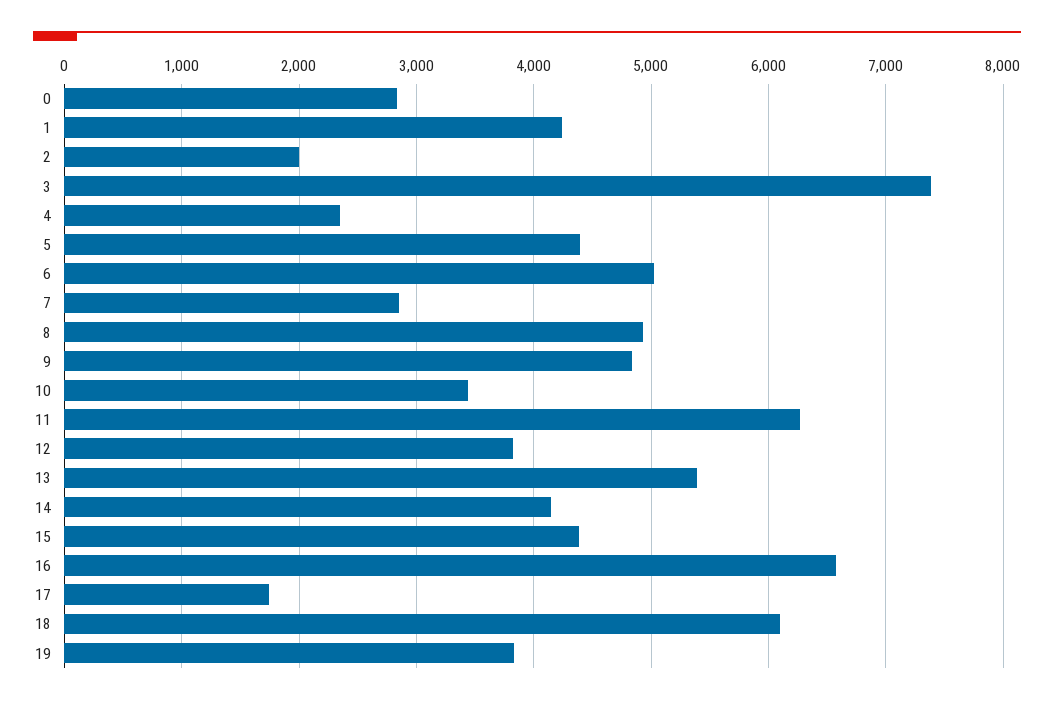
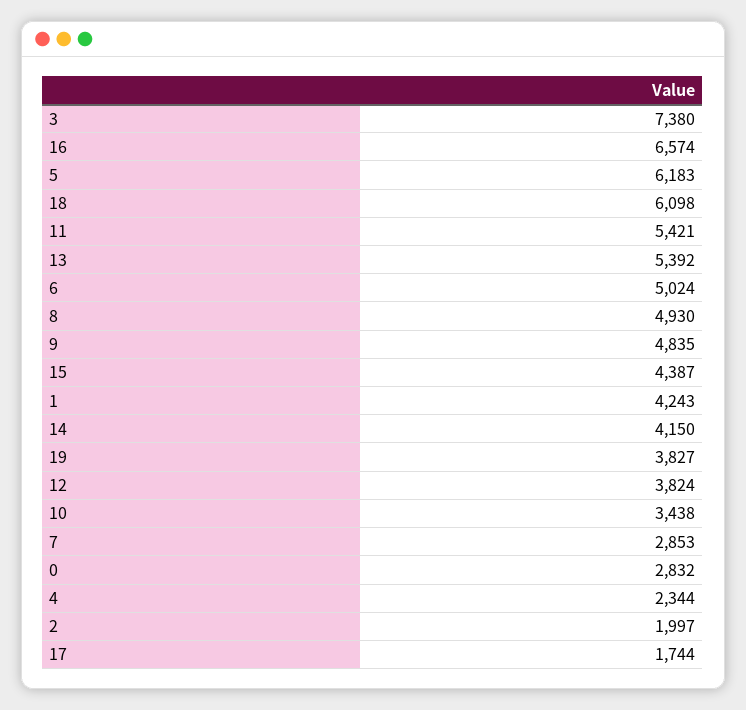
5: 4400 -> 6183
11: 6300 -> 5421

